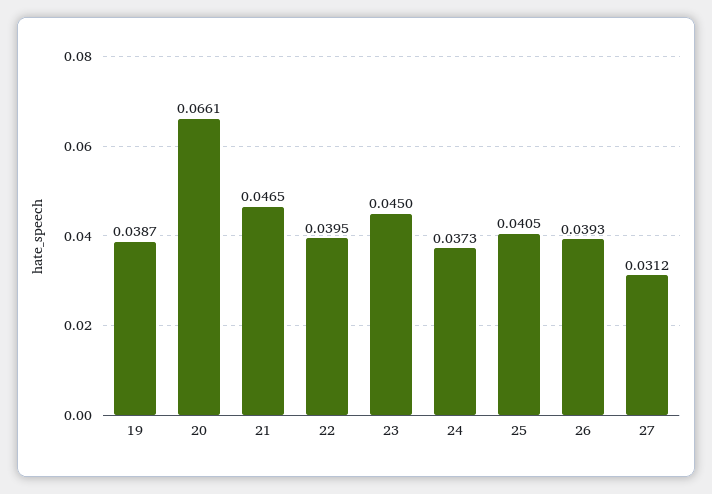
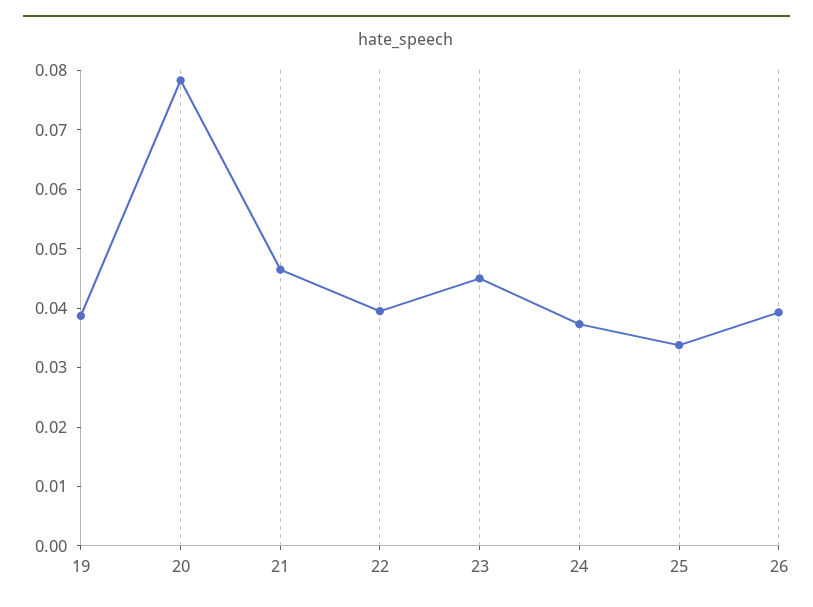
20: 0.0661 -> 0.078
25: 0.0405 -> 0.034
27: 0.0312 -> none

